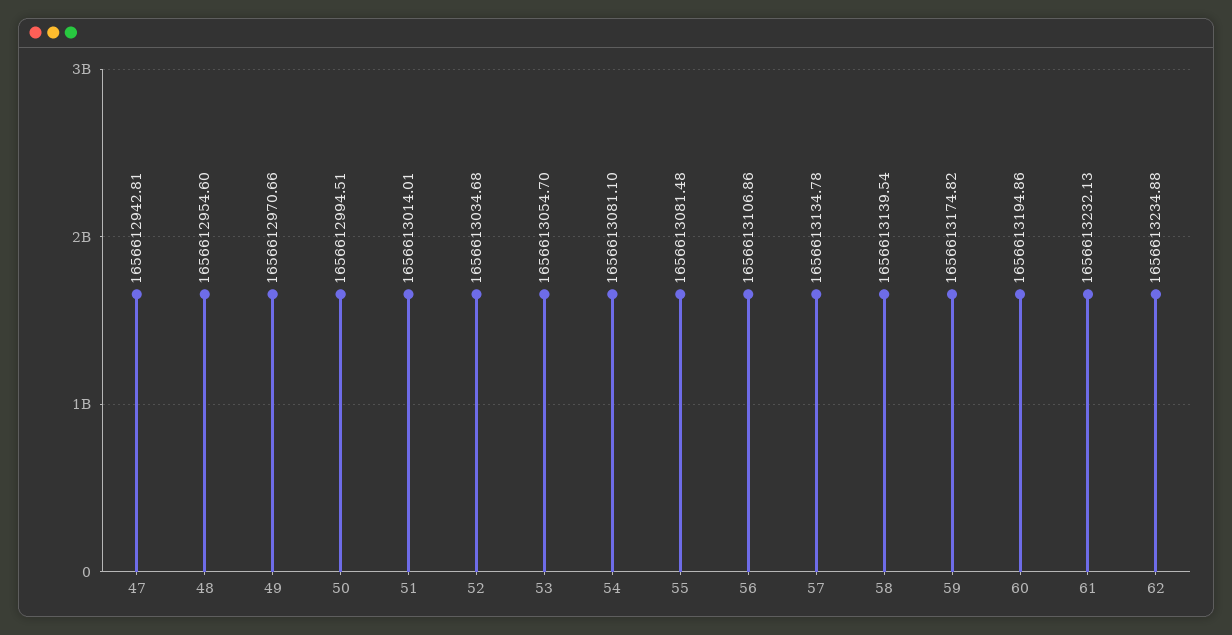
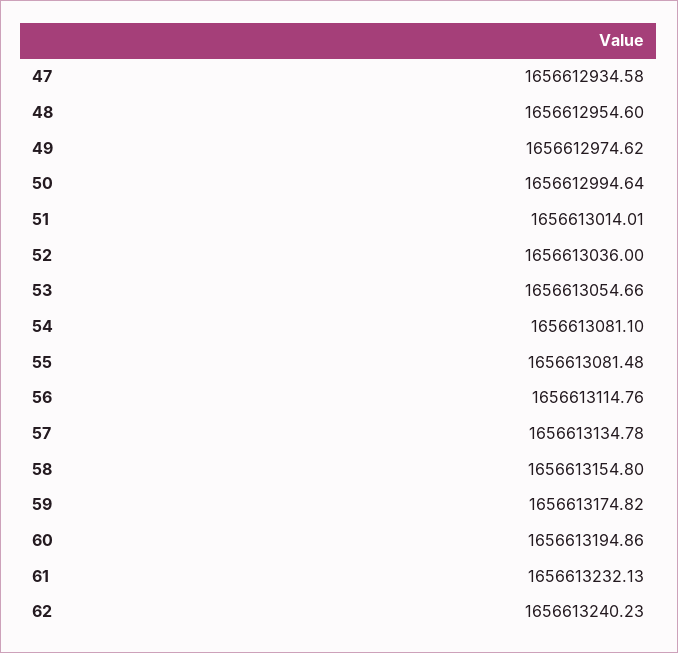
47: 1656612942.81 -> 1656612934.58
49: 1656612970.66 -> 1656612974.62
50: 1656612994.51 -> 1656612994.64
52: 1656613034.68 -> 1656613036
53: 1656613054.7 -> 1656613054.66
56: 1656613106.86 -> 1656613114.76
58: 1656613139.54 -> 1656613154.8
62: 1656613234.88 -> 1656613240.23

